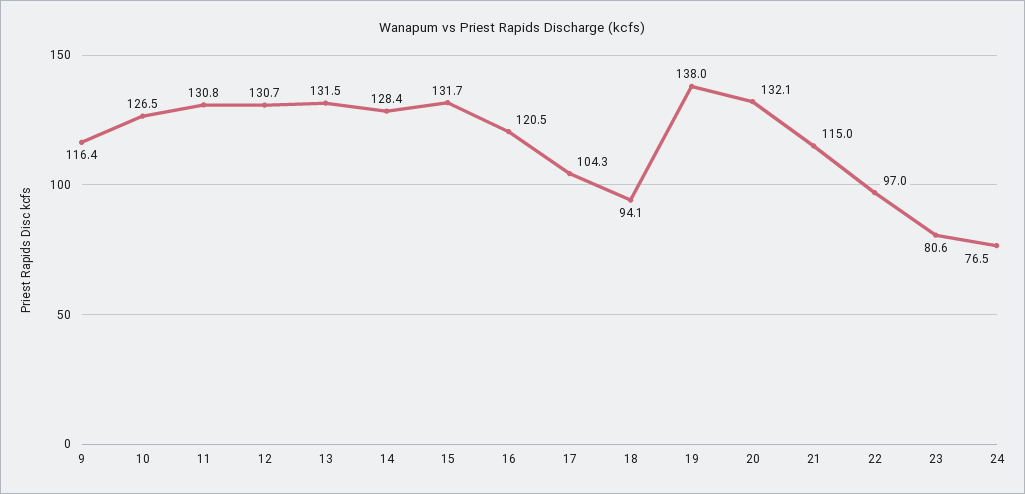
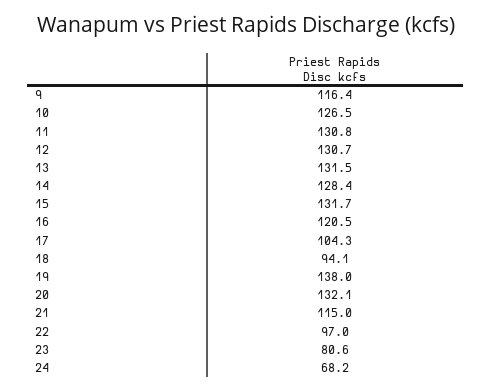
24: 76.5 -> 68.2

